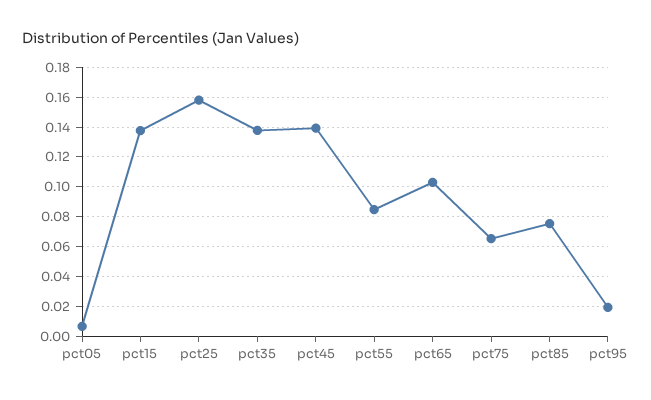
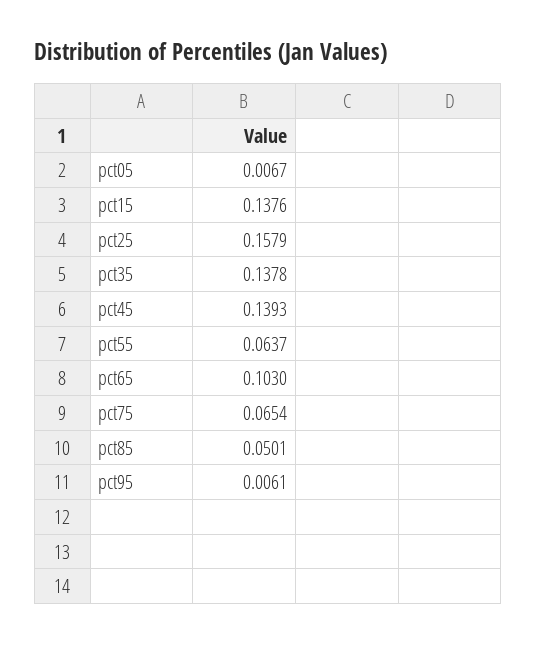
pct55: 0.085 -> 0.0637
pct85: 0.075 -> 0.0501
pct95: 0.02 -> 0.0061

